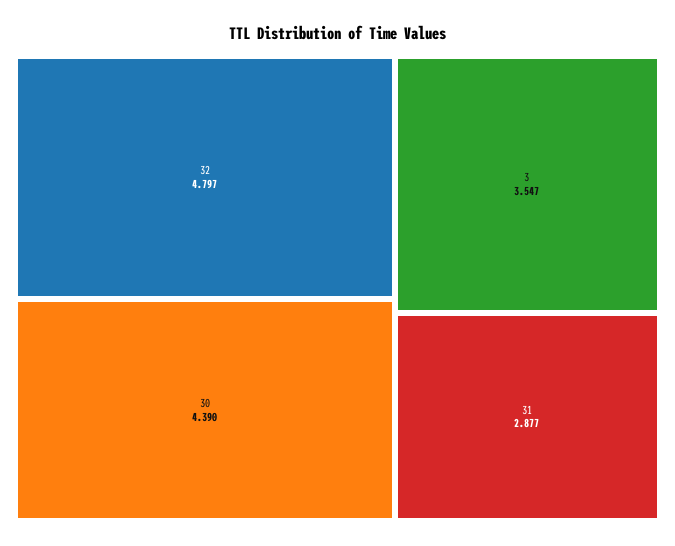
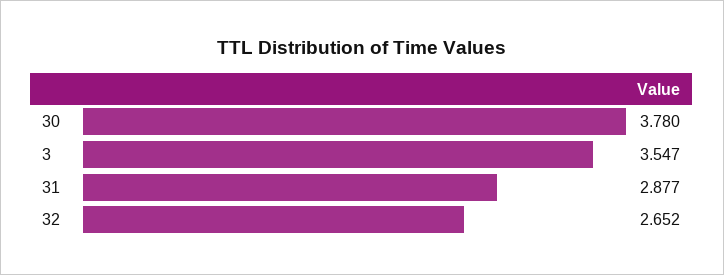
32: 4.797 -> 2.652
30: 4.39 -> 3.78

